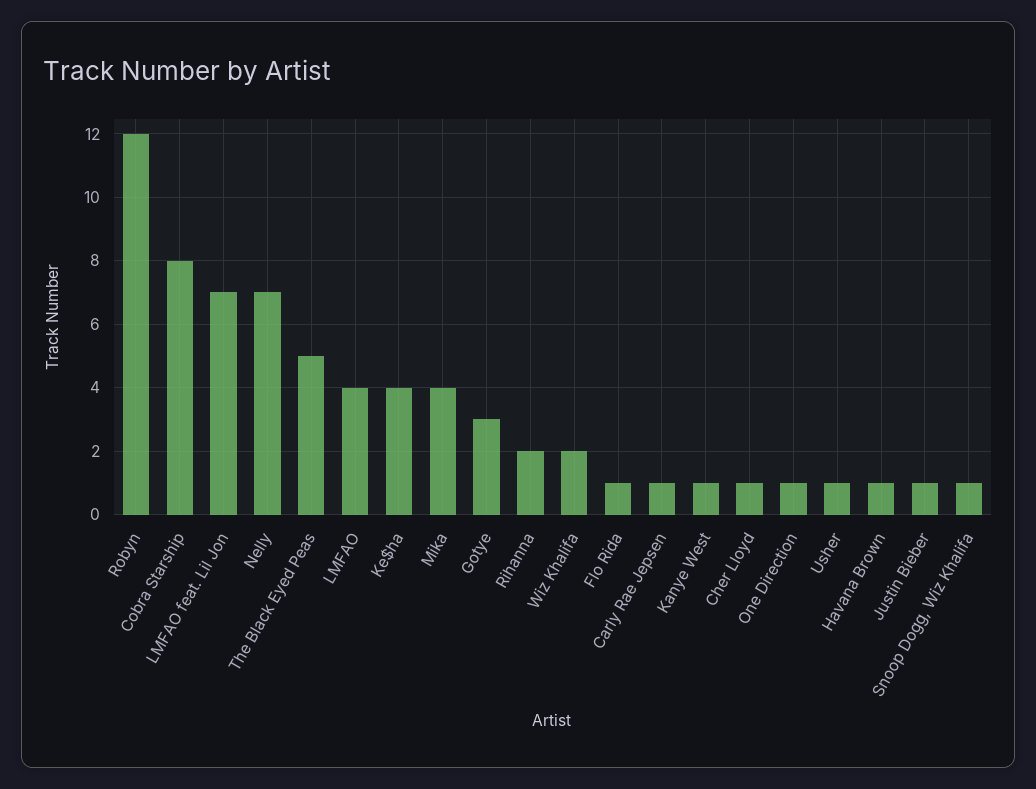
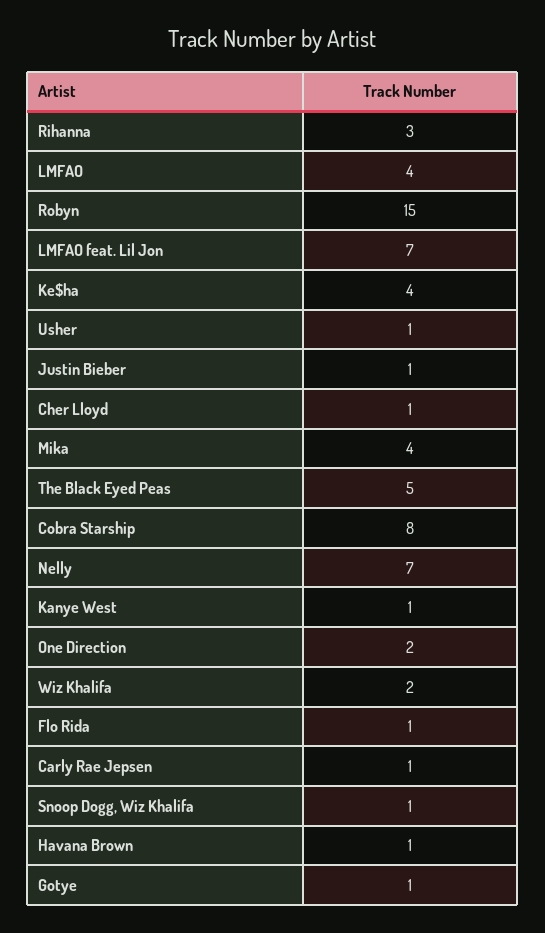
Robyn: 12 -> 15
Gotye: 3 -> 1
Rihanna: 2 -> 3
One Direction: 1 -> 2

